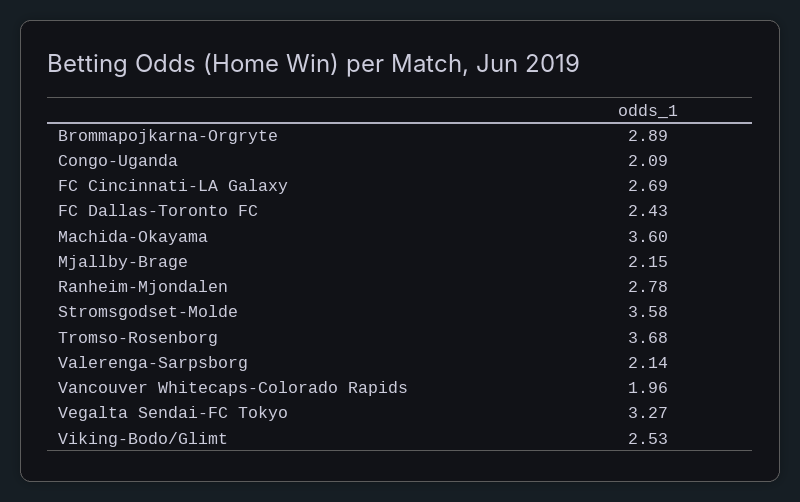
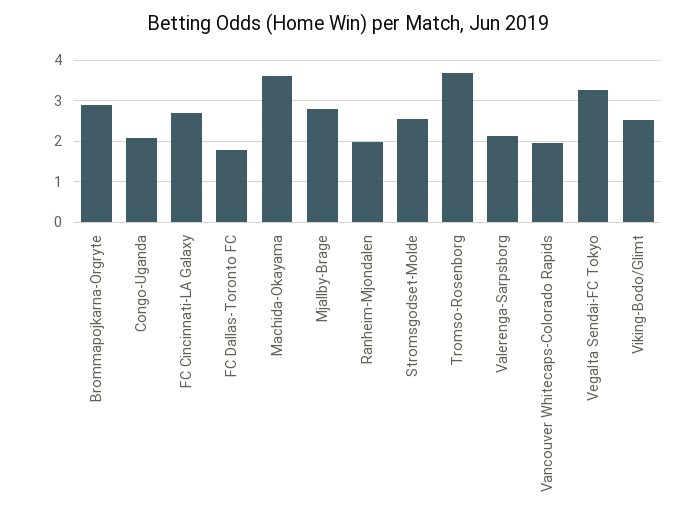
FC Dallas-Toronto FC: 2.43 -> 1.8
Mjallby-Brage: 2.15 -> 2.8
Ranheim-Mjondalen: 2.78 -> 2
Stromsgodset-Molde: 3.58 -> 2.6

